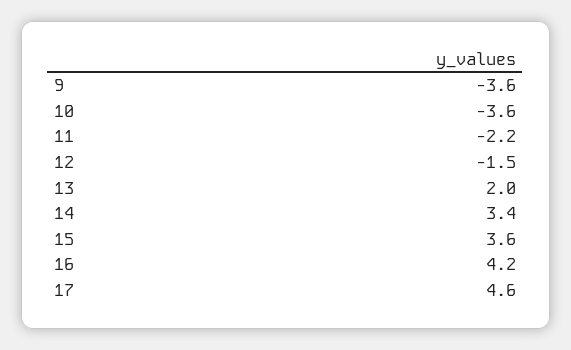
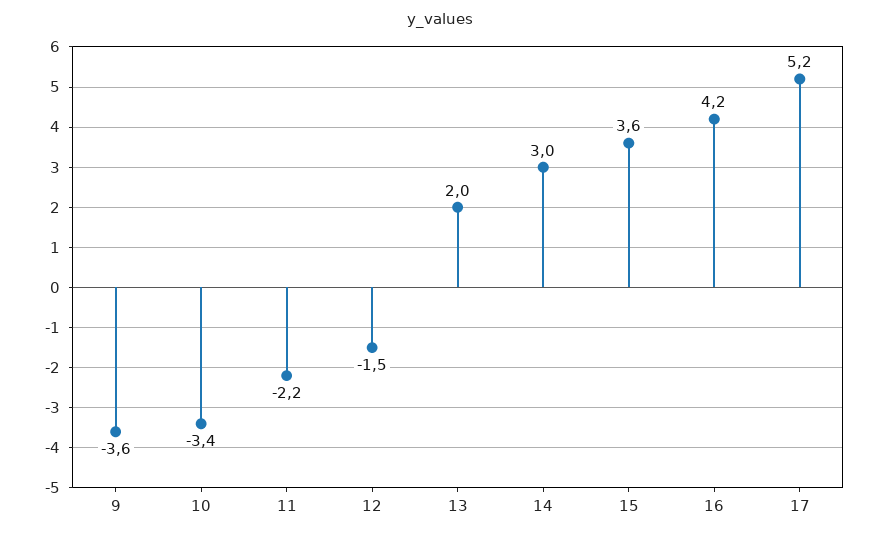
10: -3.6 -> -3.4
14: 3.4 -> 3
17: 4.6 -> 5.2

